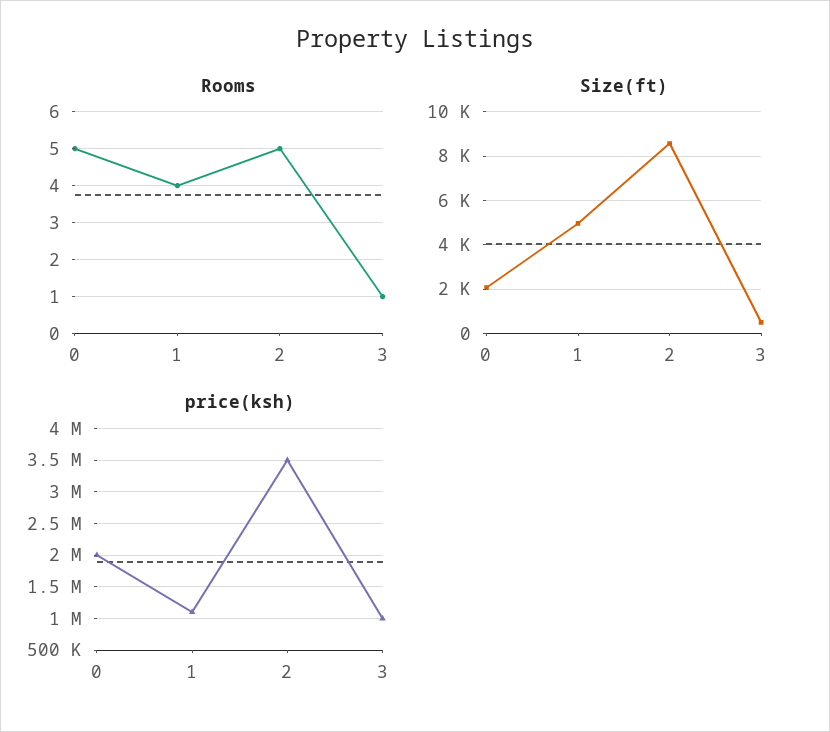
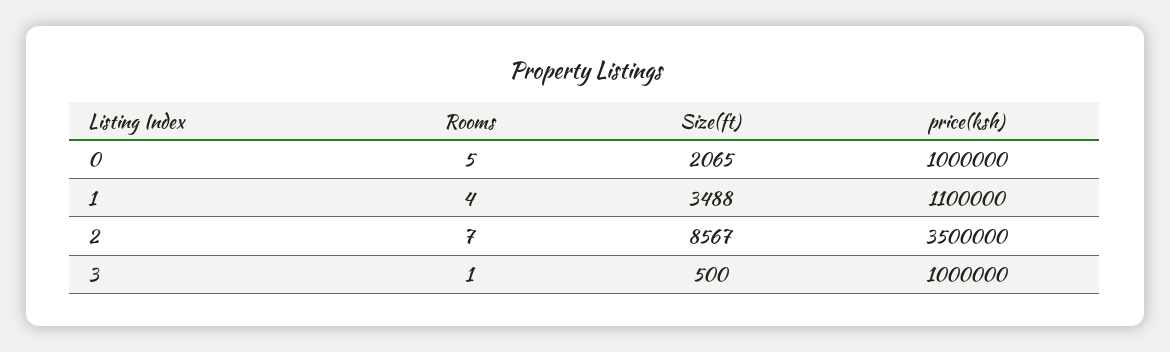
Rooms, 2: 5 -> 7
Size(ft), 1: 5000 -> 3488
price(ksh), 0: 2000000 -> 1000000

